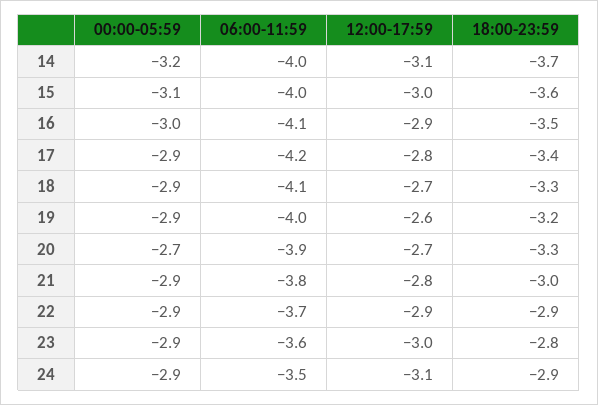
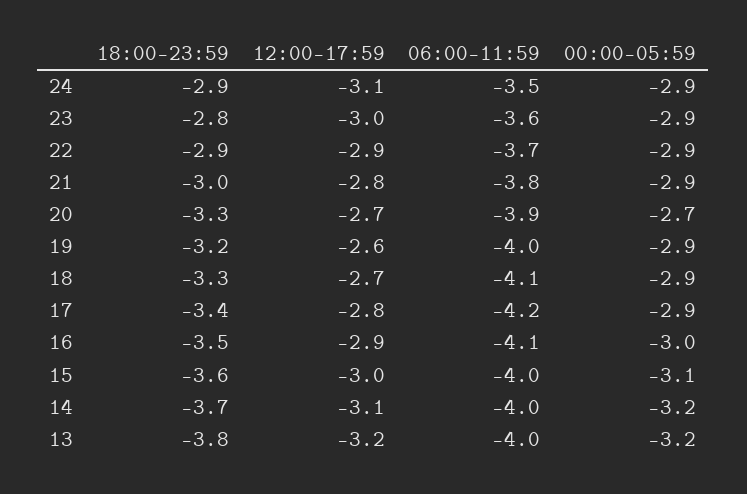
18:00-23:59, 13: none -> -3.8
12:00-17:59, 13: none -> -3.2
06:00-11:59, 13: none -> -4
00:00-05:59, 13: none -> -3.2

